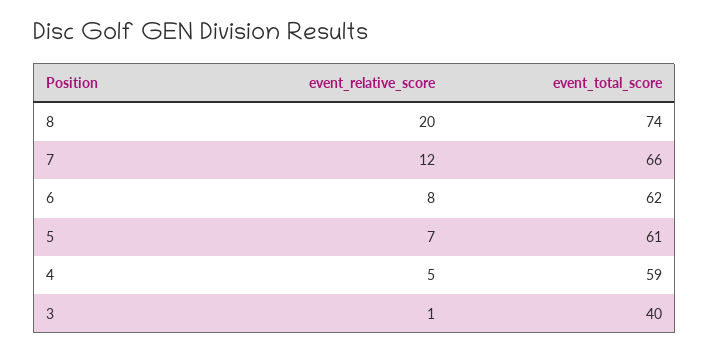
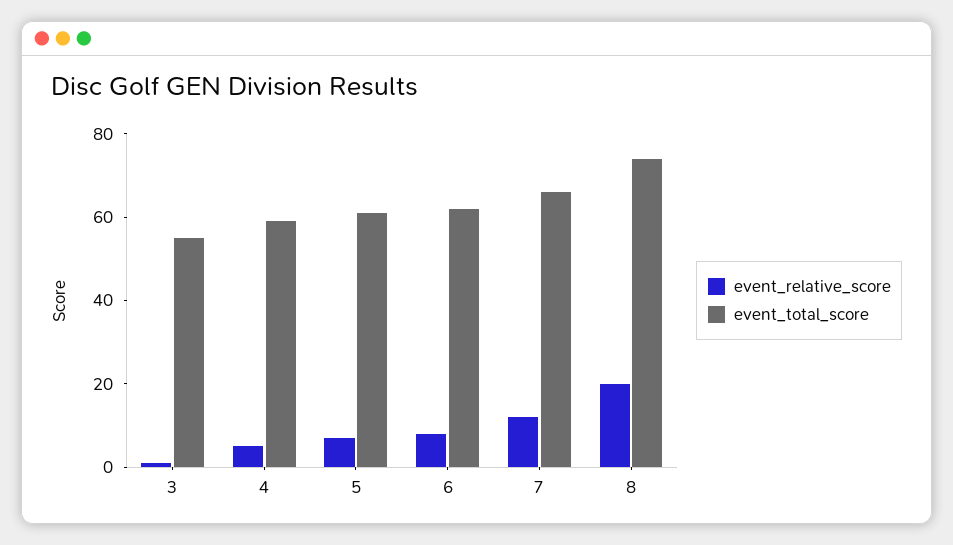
event_total_score, 3: 40 -> 55

